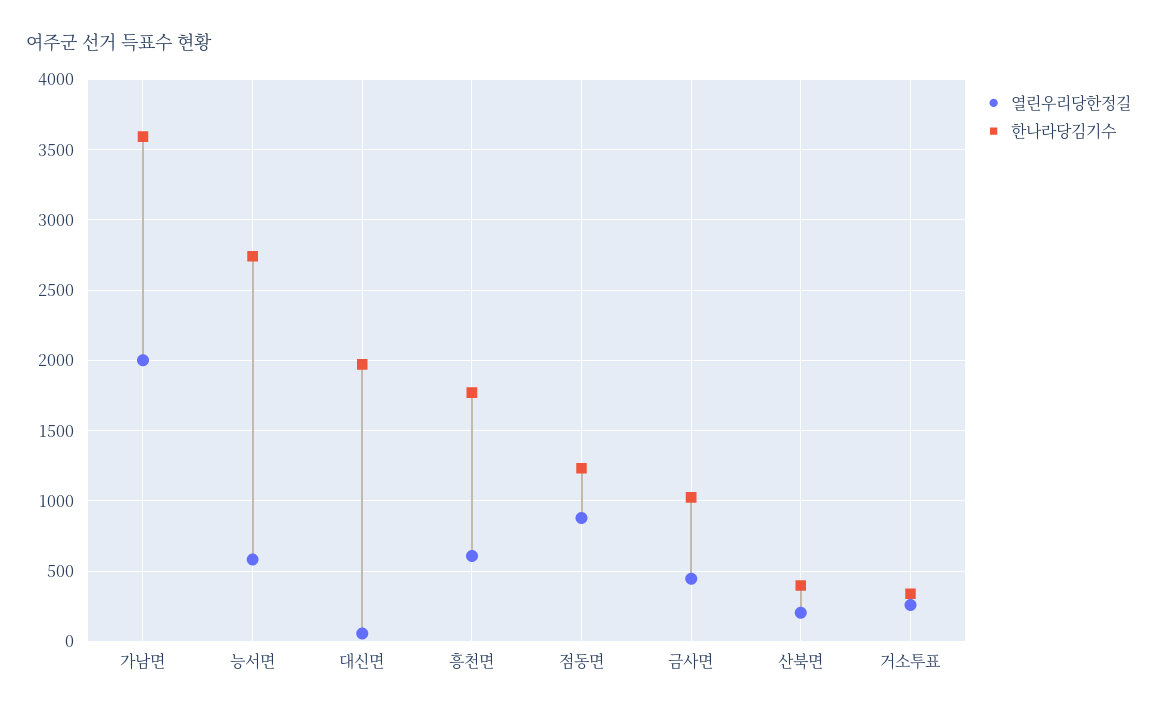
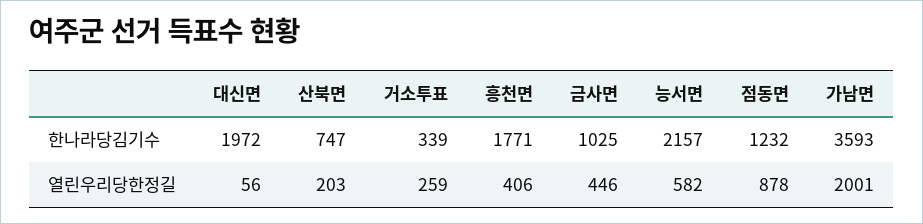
한나라당김기수, 능서면: 2750 -> 2157
열린우리당한정길, 흥천면: 600 -> 406
한나라당김기수, 산북면: 400 -> 747

